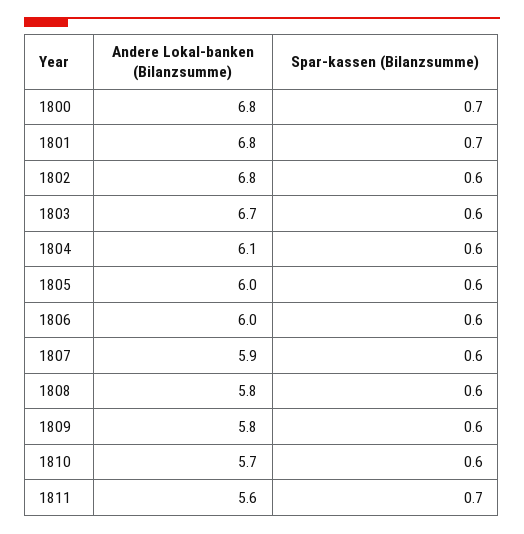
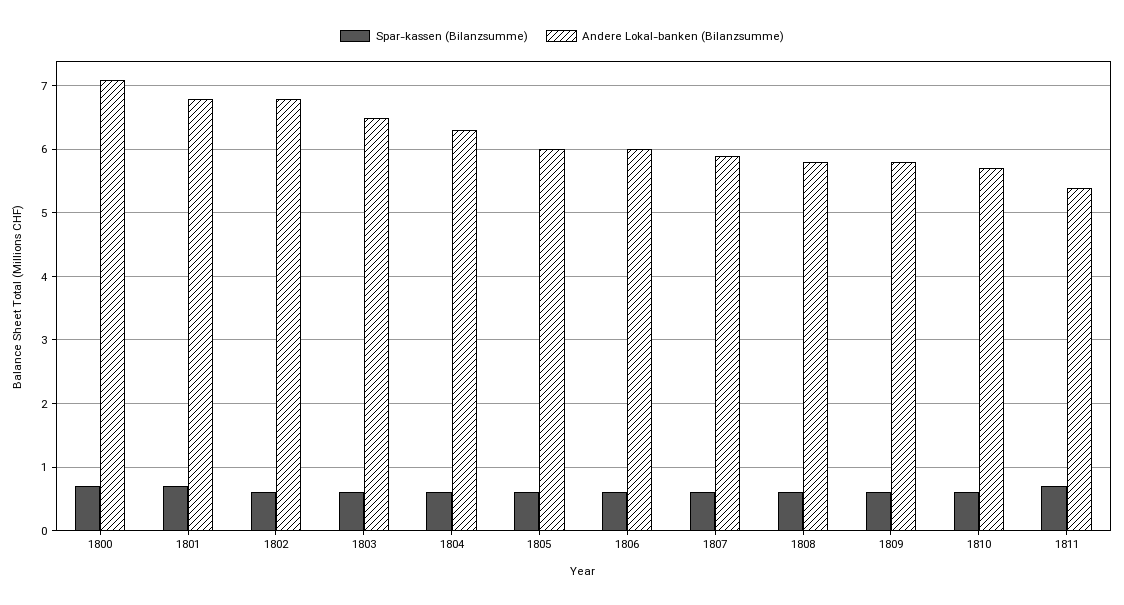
Andere Lokal-banken (Bilanzsumme), 1800: 6.8 -> 7.1
Andere Lokal-banken (Bilanzsumme), 1803: 6.7 -> 6.5
Andere Lokal-banken (Bilanzsumme), 1804: 6.1 -> 6.3
Andere Lokal-banken (Bilanzsumme), 1811: 5.6 -> 5.4

